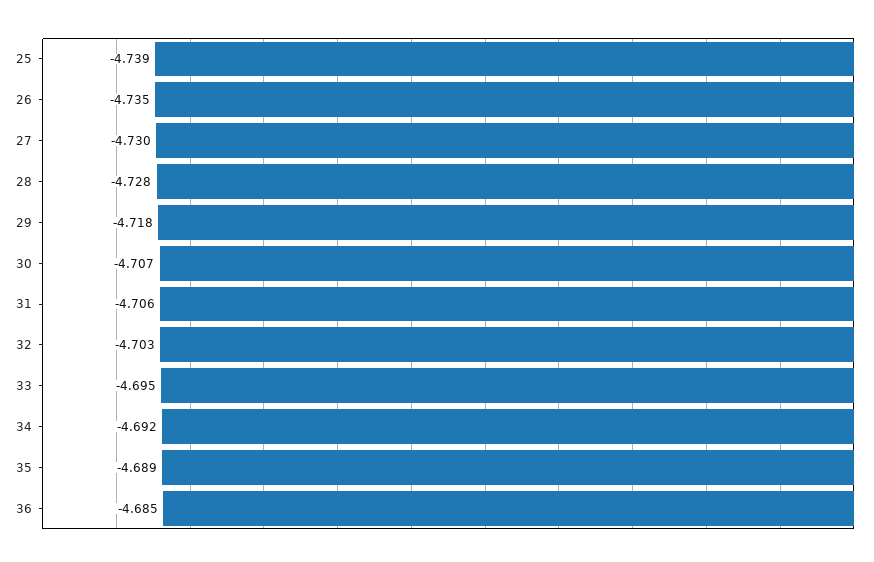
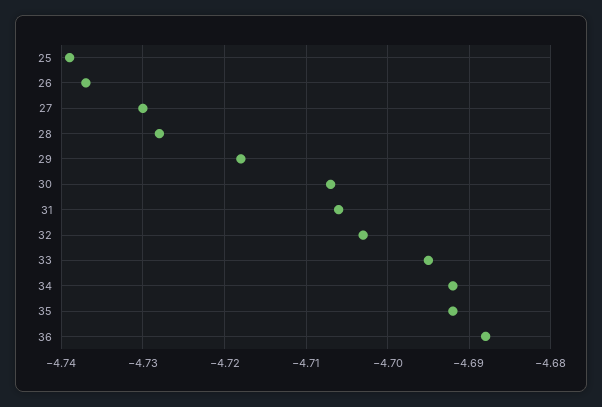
26: -4.735 -> -4.737
35: -4.689 -> -4.692
36: -4.685 -> -4.688

